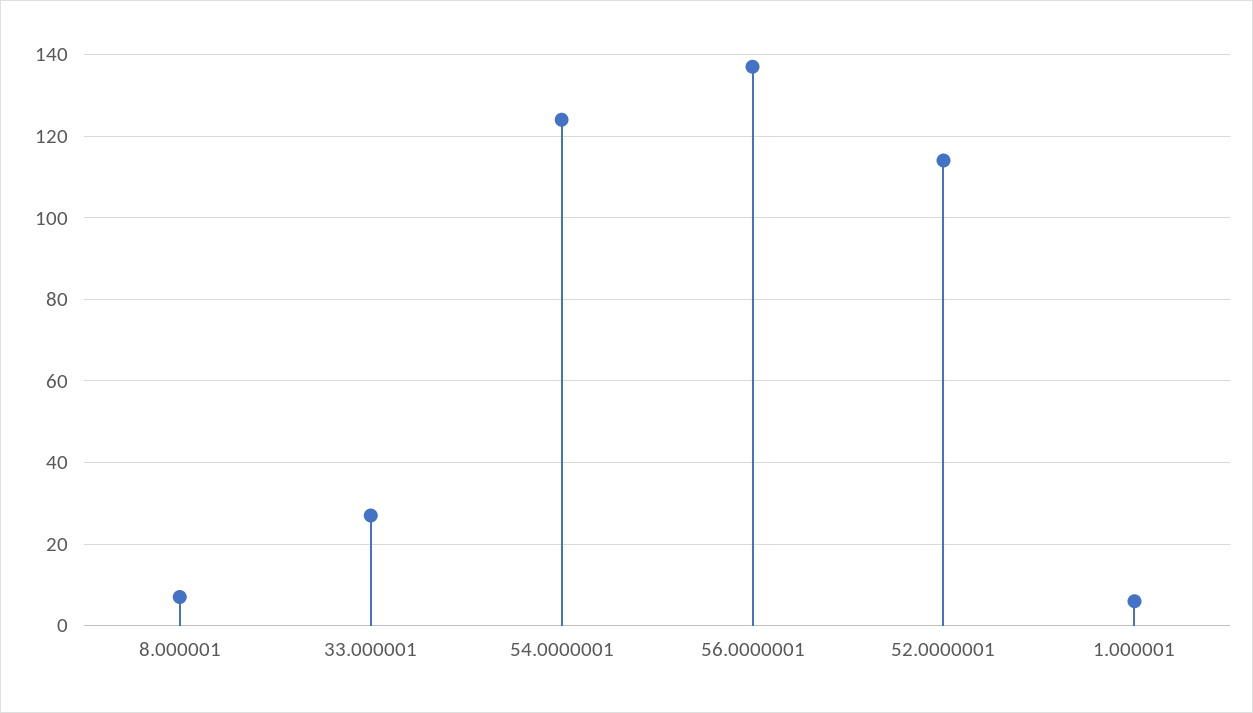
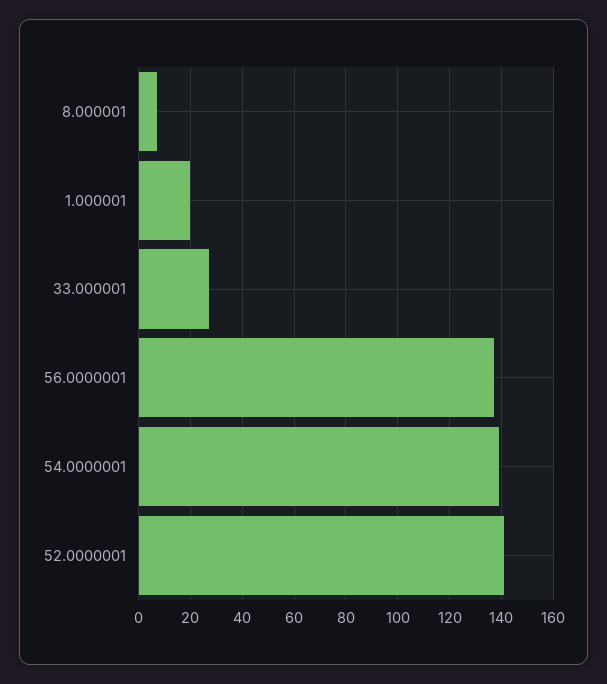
54.0000001: 125 -> 140
52.0000001: 115 -> 140
1.000001: 5 -> 20

